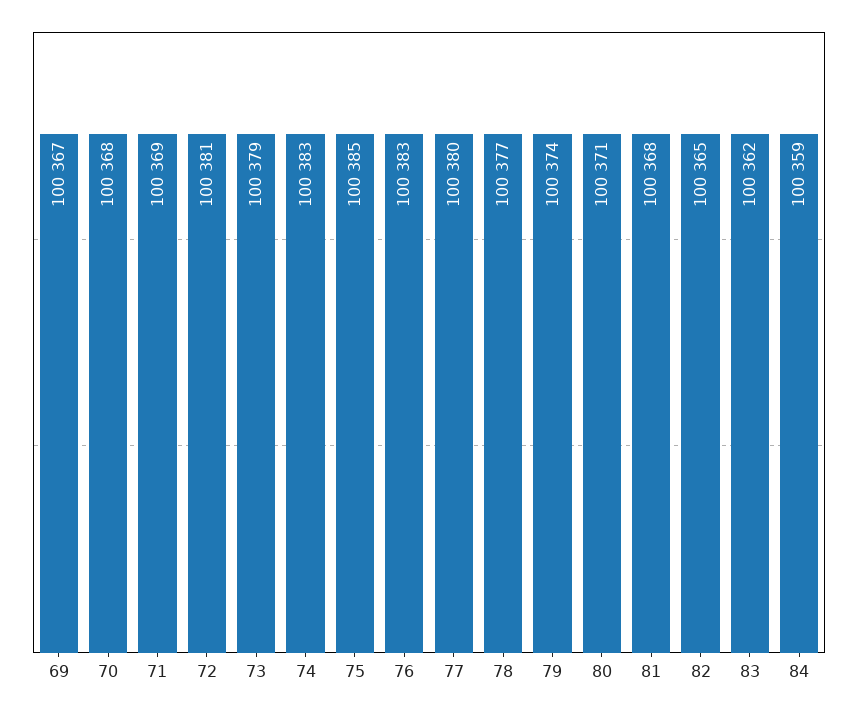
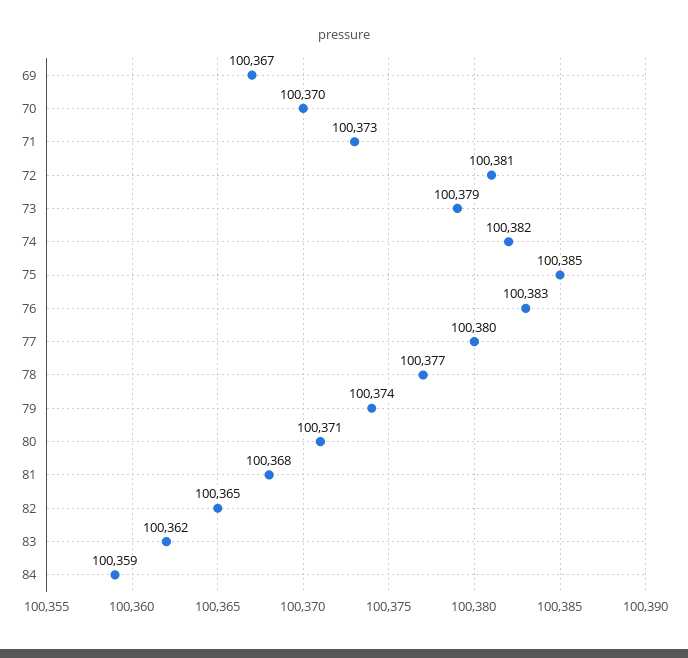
70: 100368 -> 100370
71: 100369 -> 100373
74: 100383 -> 100382

